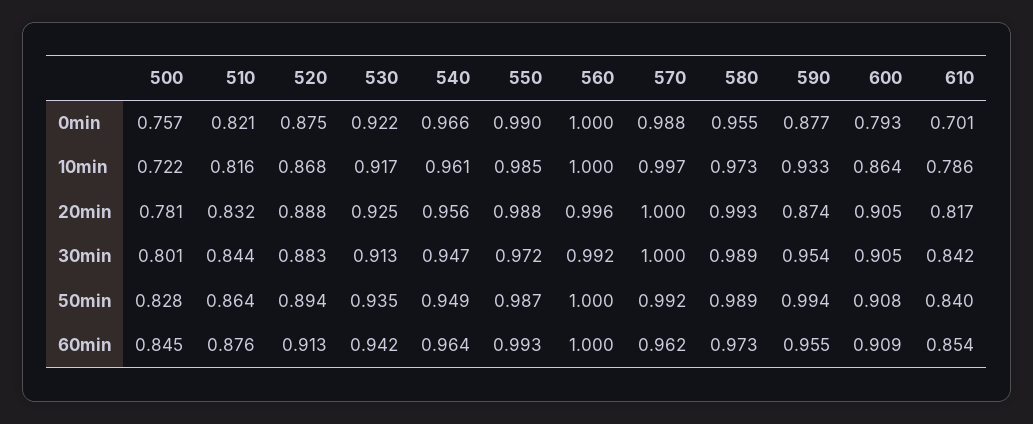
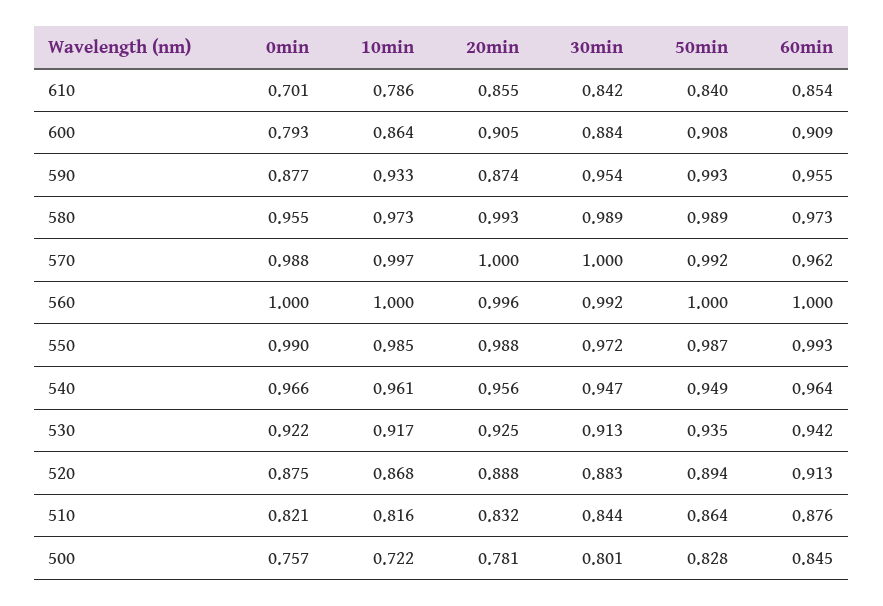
610, 20min: 0.817 -> 0.855
600, 30min: 0.905 -> 0.884
590, 50min: 0.994 -> 0.993

